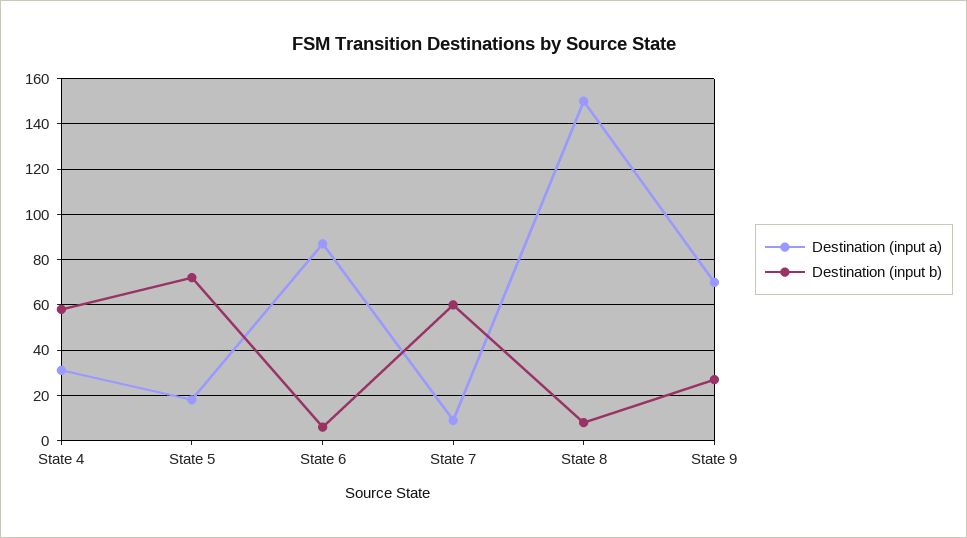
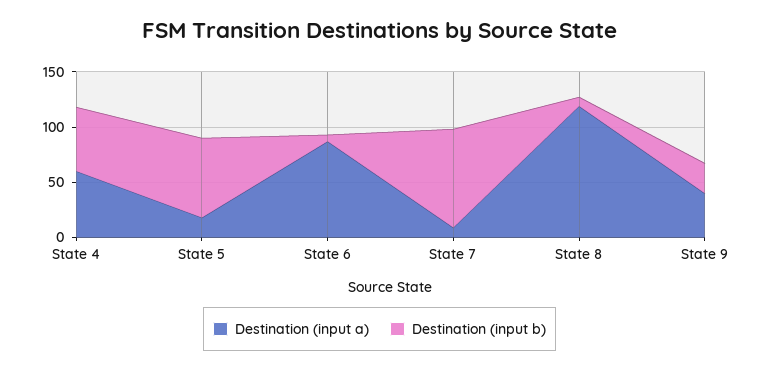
Destination (input a), State 4: 30 -> 60
Destination (input b), State 7: 60 -> 90
Destination (input a), State 8: 150 -> 120
Destination (input a), State 9: 70 -> 40

